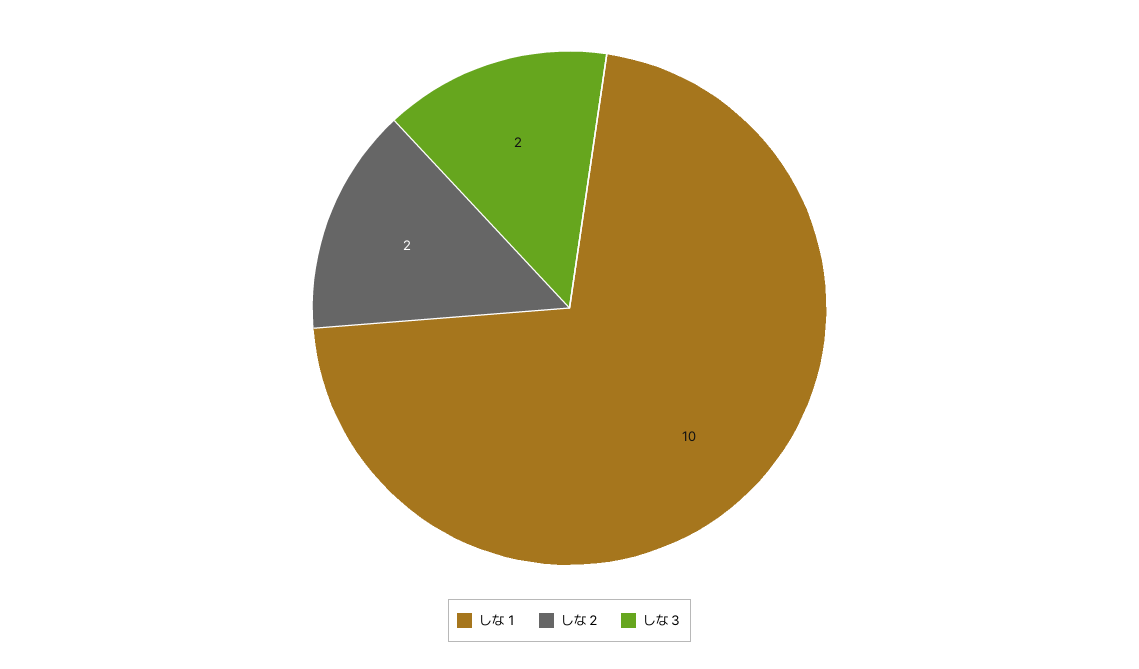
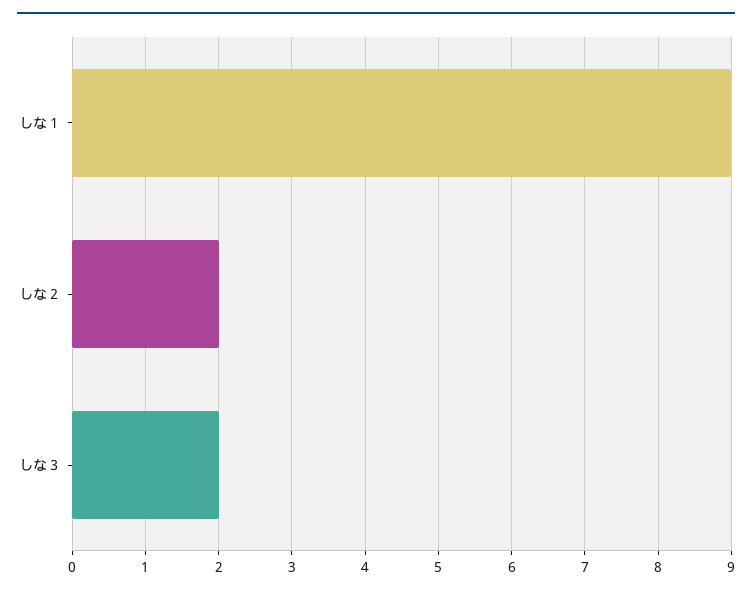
しな１: 10 -> 9

